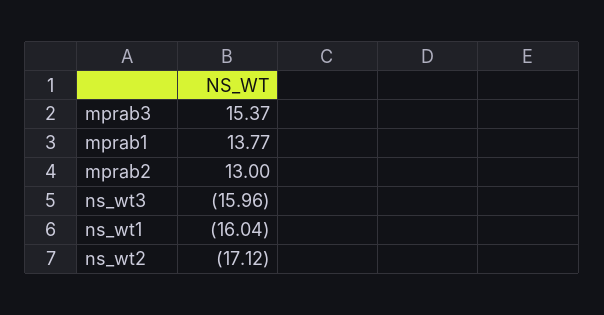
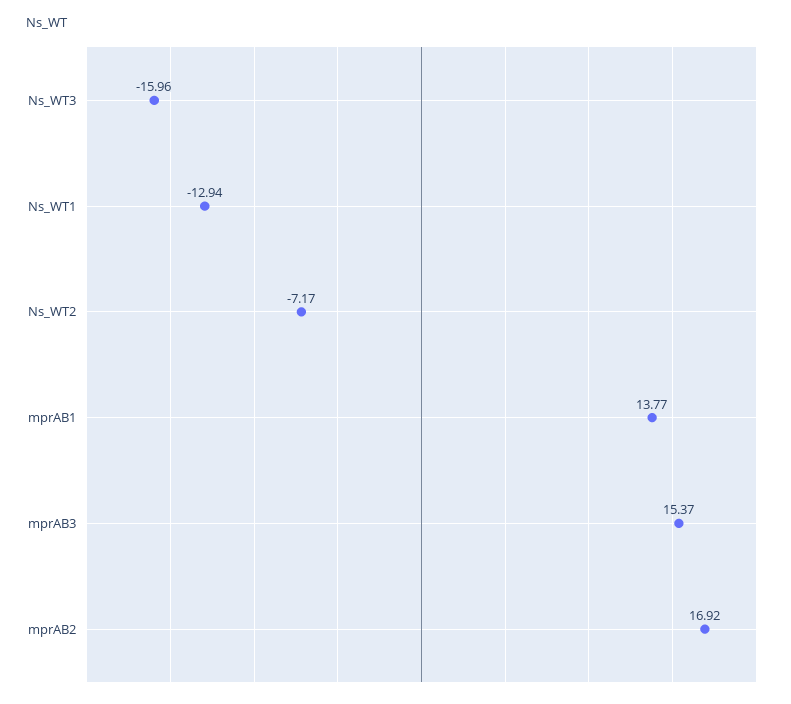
mprab2: 13 -> 16.92
ns_wt1: -16.04 -> -12.94
ns_wt2: -17.12 -> -7.17

